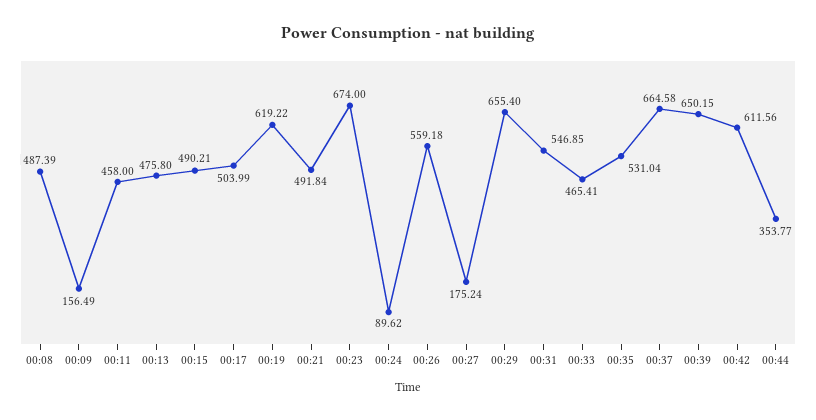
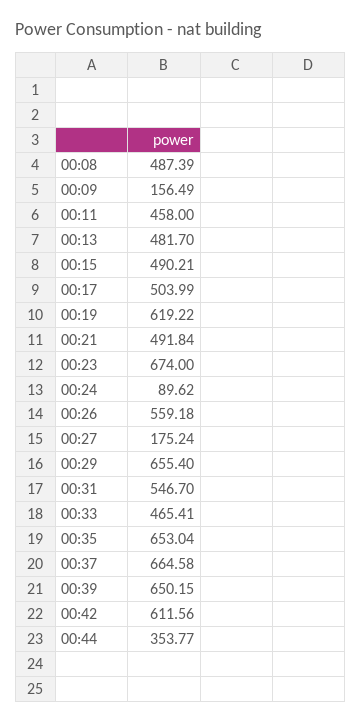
00:13: 475.8 -> 481.7
00:31: 546.85 -> 546.7
00:35: 531.04 -> 653.04

